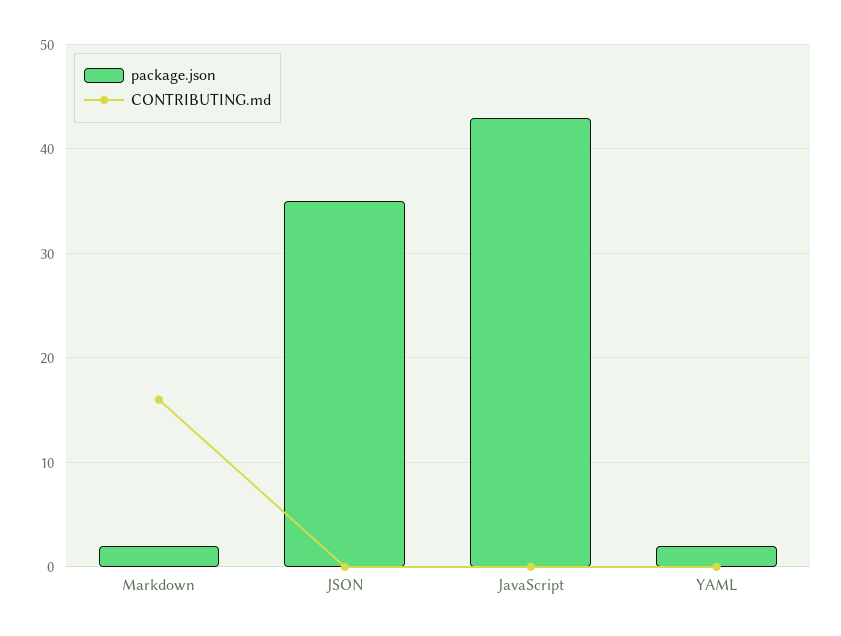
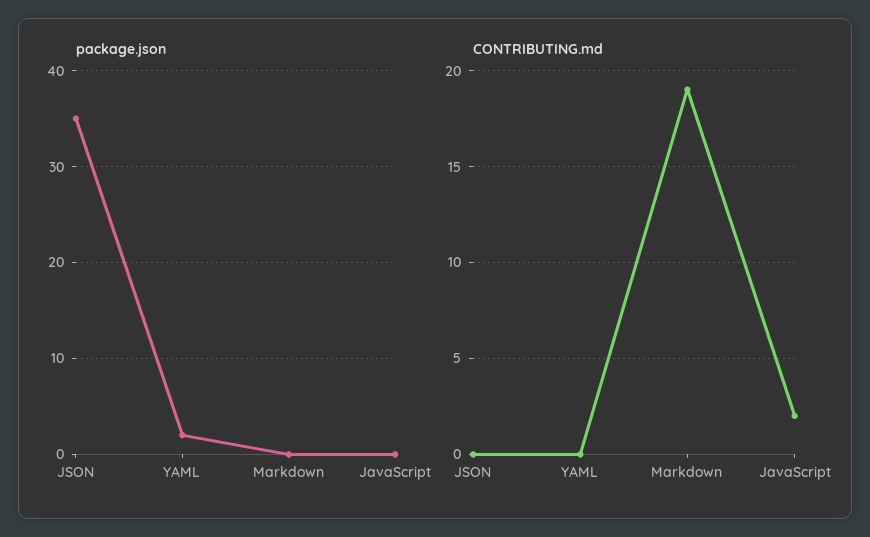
package.json, Markdown: 2 -> 0
CONTRIBUTING.md, Markdown: 16 -> 19
package.json, JavaScript: 43 -> 0
CONTRIBUTING.md, JavaScript: 0 -> 2

